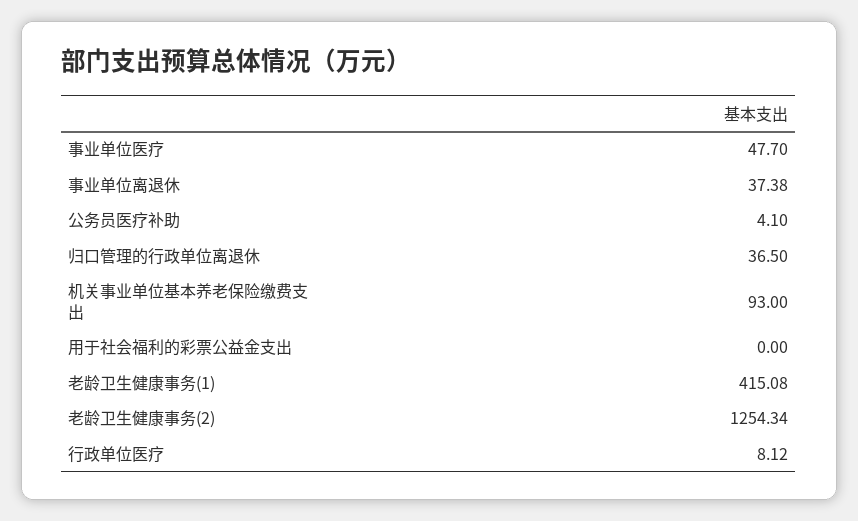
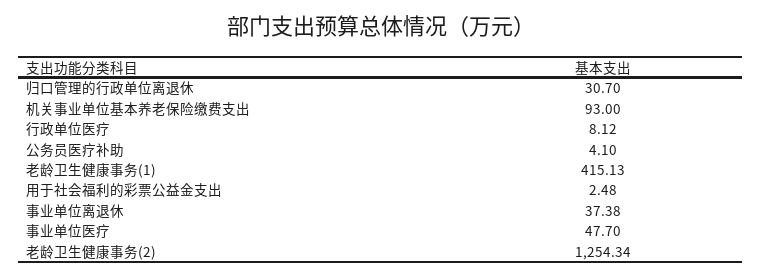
归口管理的行政单位离退休: 36.5 -> 30.7
用于社会福利的彩票公益金支出: 0 -> 2.48
老龄卫生健康事务(1): 415.08 -> 415.13

